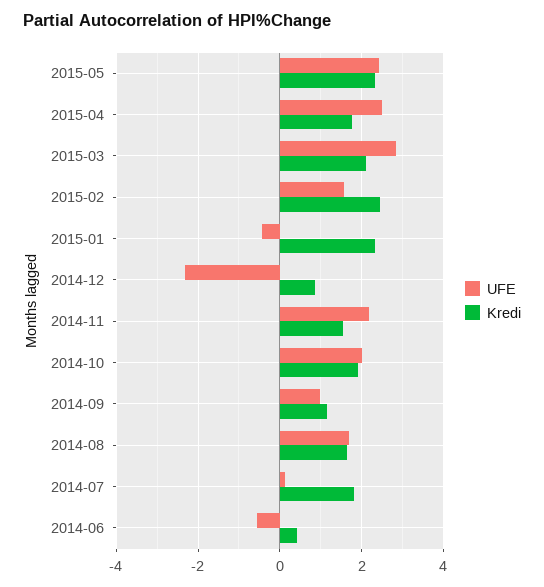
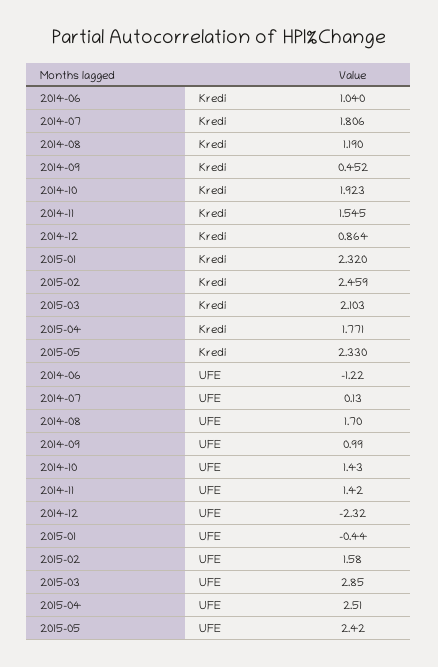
UFE, 2014-11: 2.2 -> 1.42
UFE, 2014-10: 2 -> 1.43
Kredi, 2014-09: 1.2 -> 0.452
Kredi, 2014-08: 1.6 -> 1.19
UFE, 2014-06: -0.6 -> -1.22
Kredi, 2014-06: 0.4 -> 1.04

